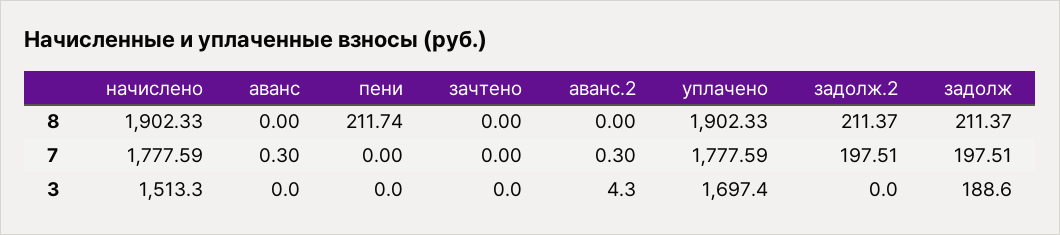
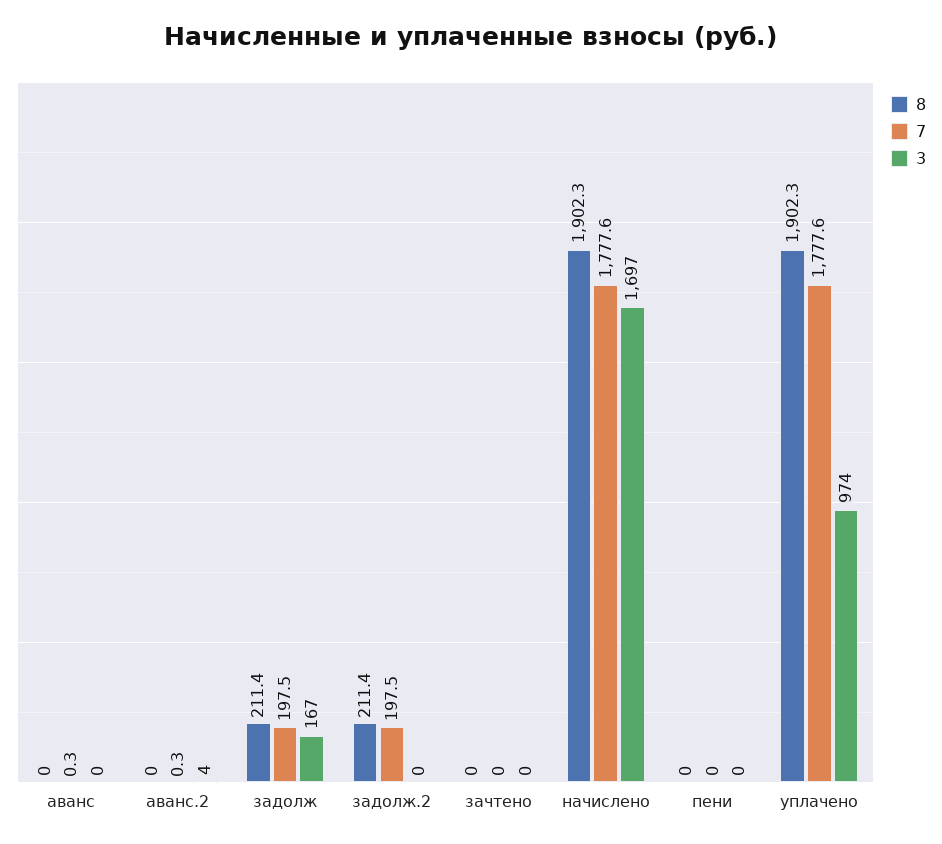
8, пени: 211.74 -> 0
3, начислено: 1513.3 -> 1697
3, уплачено: 1697.4 -> 974
3, задолж: 188.6 -> 167

